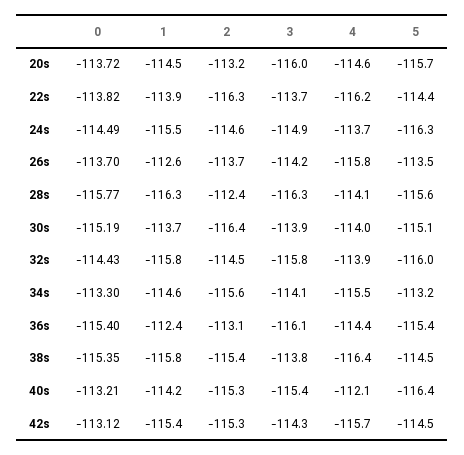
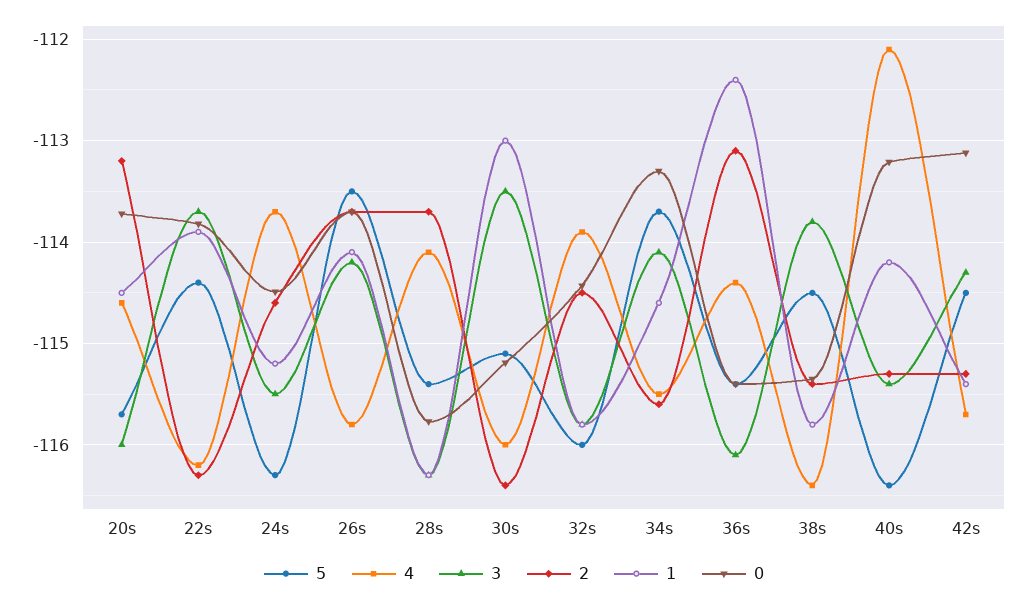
1, 24s: -115.5 -> -115.2
3, 24s: -114.9 -> -115.5
1, 26s: -112.6 -> -114.1
2, 28s: -112.4 -> -113.7
5, 28s: -115.6 -> -115.4
1, 30s: -113.7 -> -113
3, 30s: -113.9 -> -113.5
4, 30s: -114 -> -116
5, 34s: -113.2 -> -113.7

